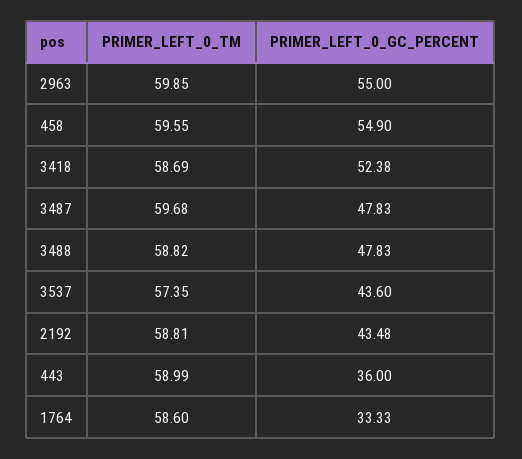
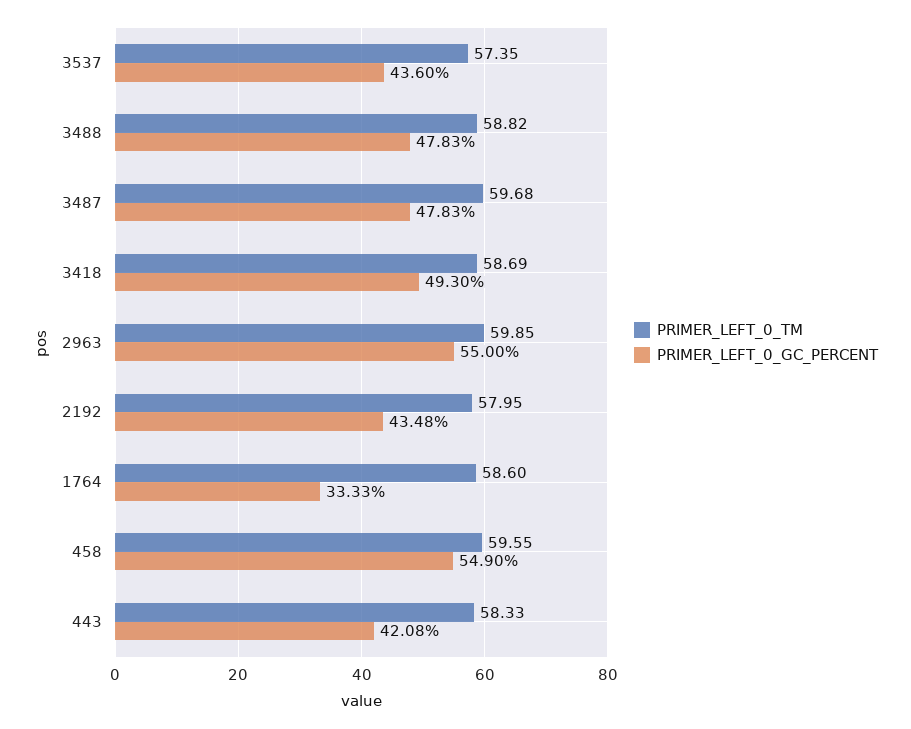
PRIMER_LEFT_0_GC_PERCENT, 3418: 52.38 -> 49.3
PRIMER_LEFT_0_TM, 2192: 58.81 -> 57.95
PRIMER_LEFT_0_TM, 443: 58.99 -> 58.33
PRIMER_LEFT_0_GC_PERCENT, 443: 36 -> 42.08

